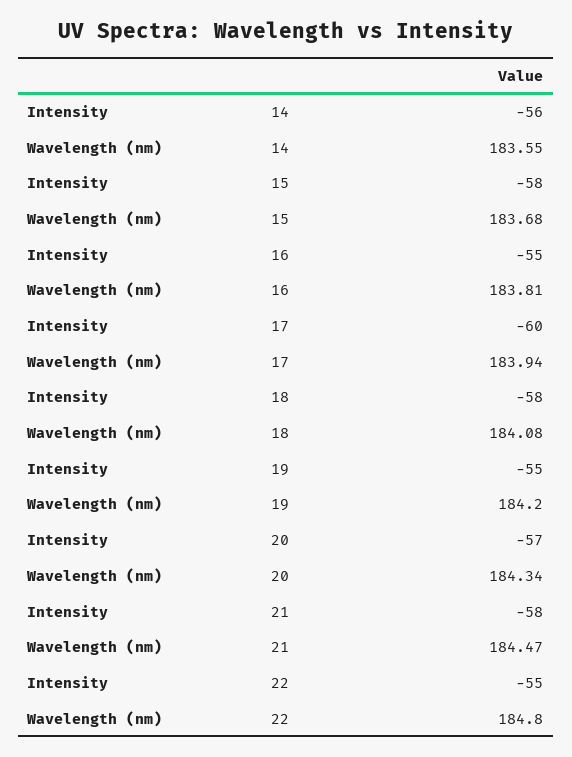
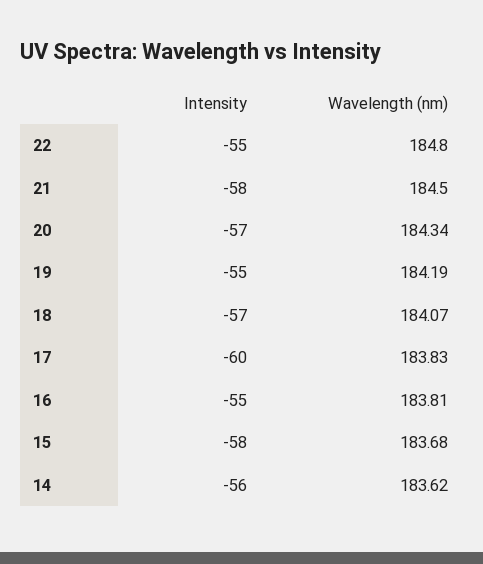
Wavelength (nm), 14: 183.55 -> 183.62
Wavelength (nm), 17: 183.94 -> 183.83
Intensity, 18: -58 -> -57
Wavelength (nm), 18: 184.08 -> 184.07
Wavelength (nm), 19: 184.2 -> 184.19
Wavelength (nm), 21: 184.47 -> 184.5

